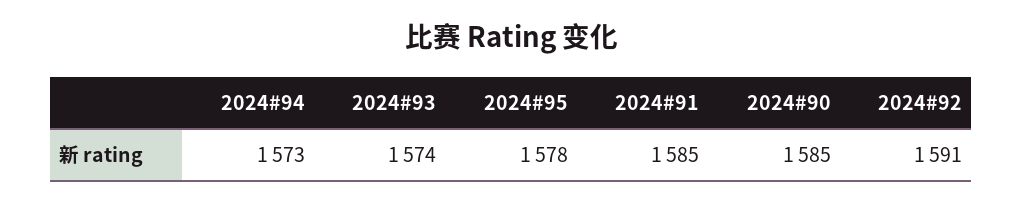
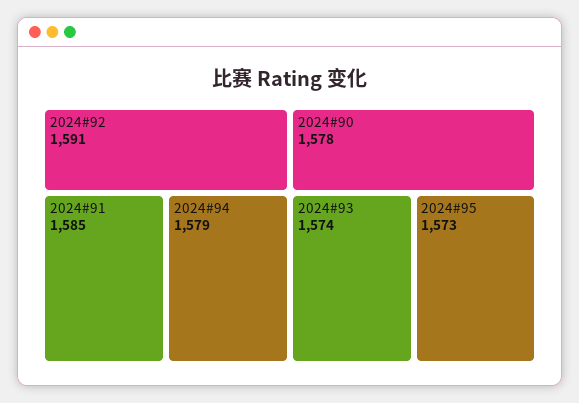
2024#94: 1573 -> 1579
2024#95: 1578 -> 1573
2024#90: 1585 -> 1578

